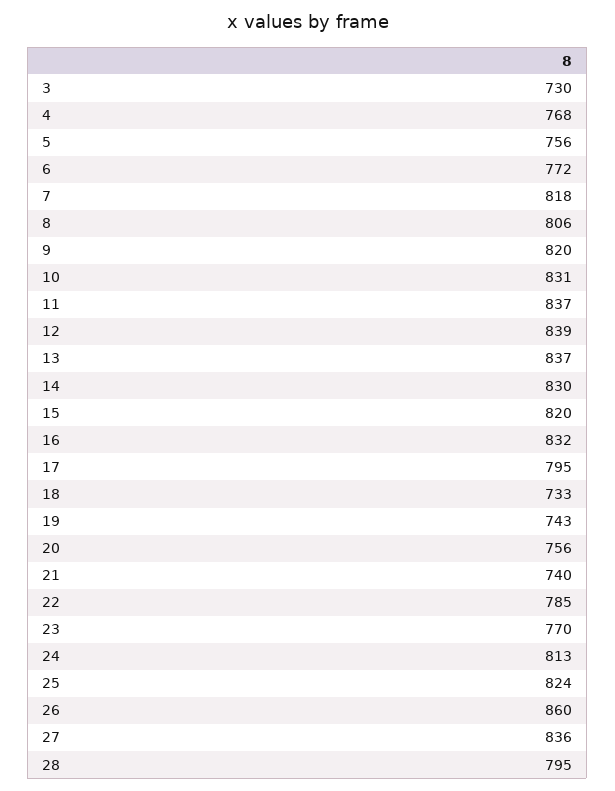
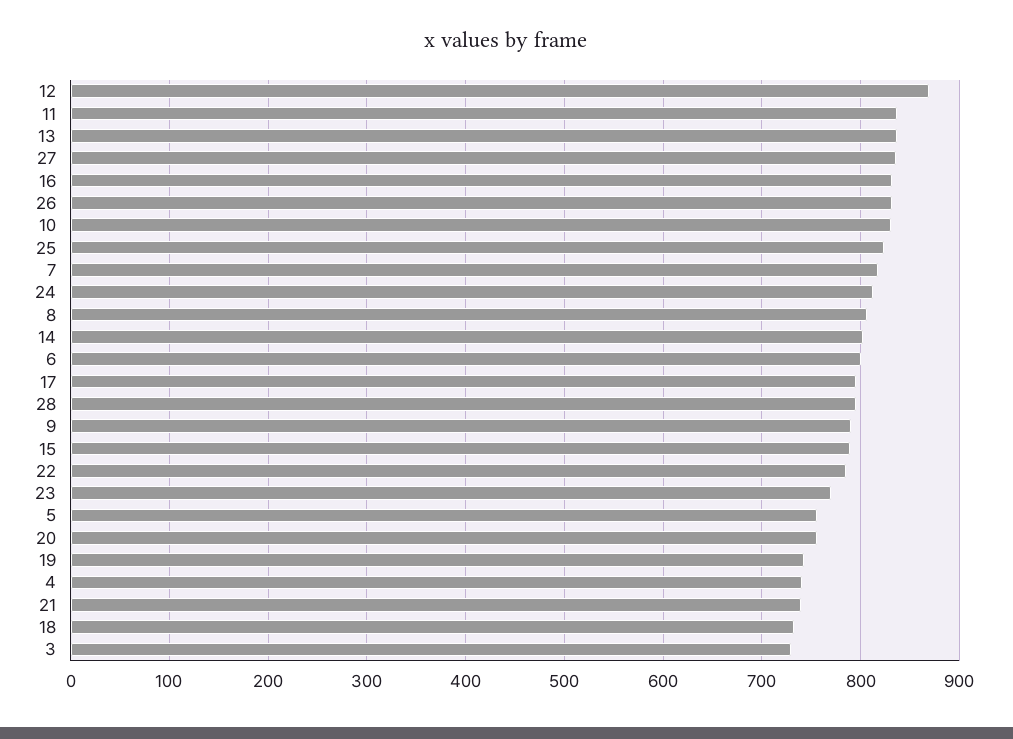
4: 768 -> 740
6: 772 -> 800
9: 820 -> 790
12: 839 -> 870
14: 830 -> 800
15: 820 -> 790
26: 860 -> 830

